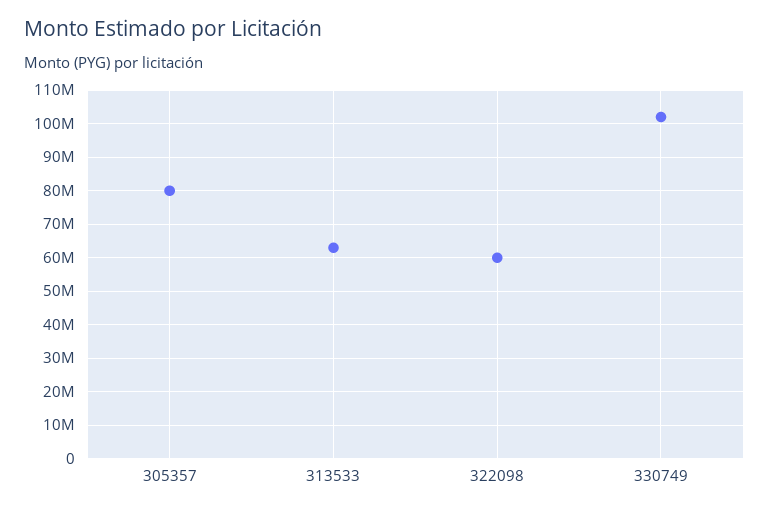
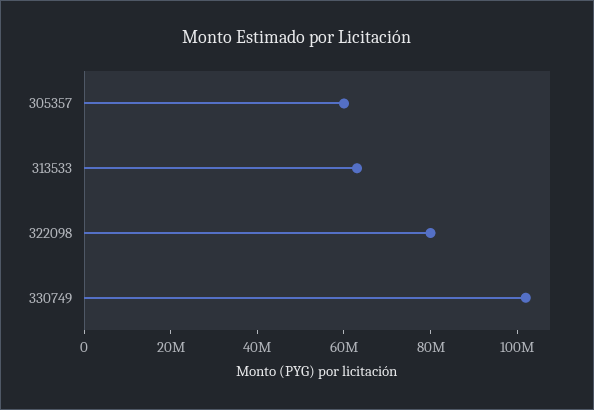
305357: 80000000 -> 60000000
322098: 60000000 -> 80000000

